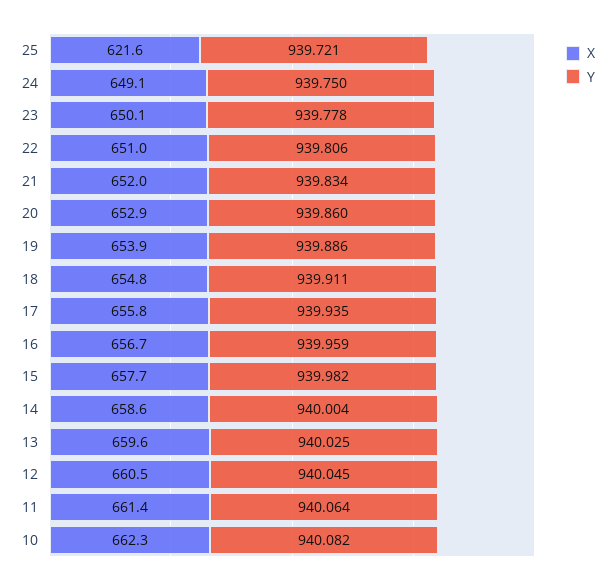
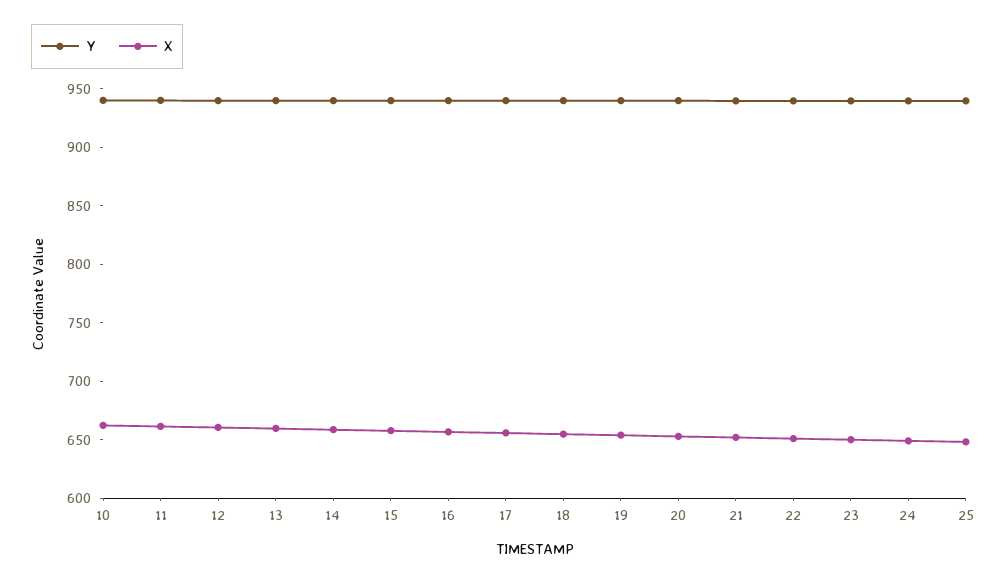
X, 25: 621.6 -> 650

